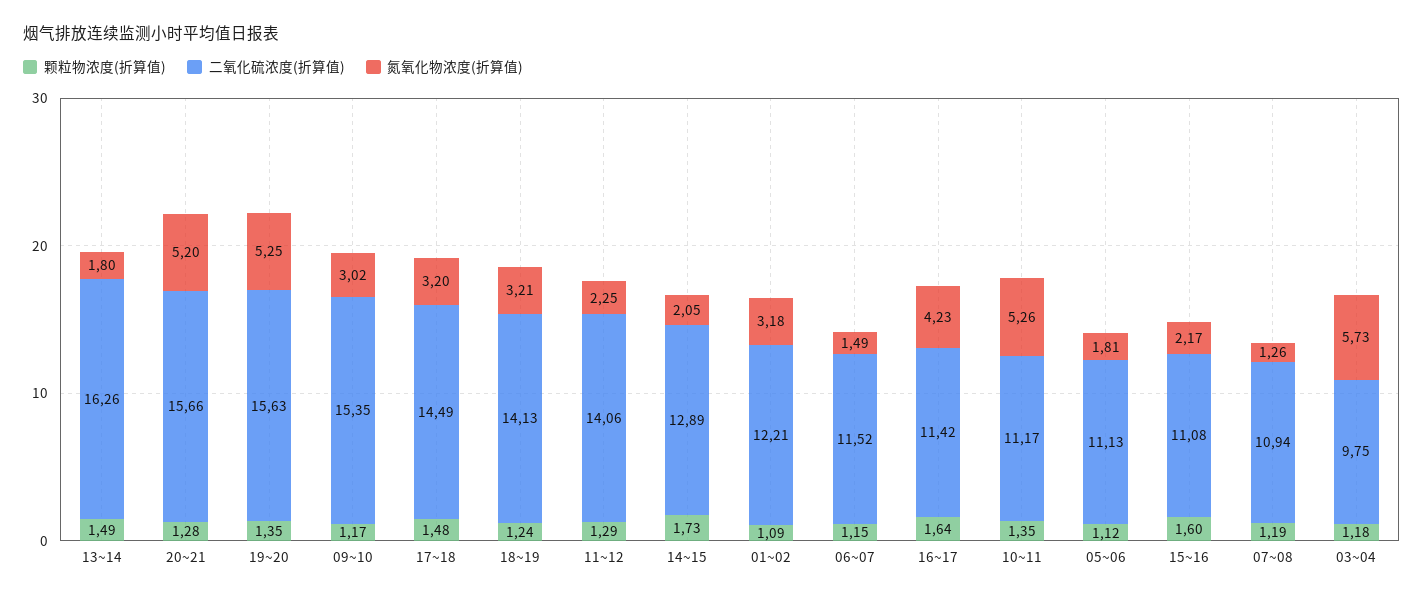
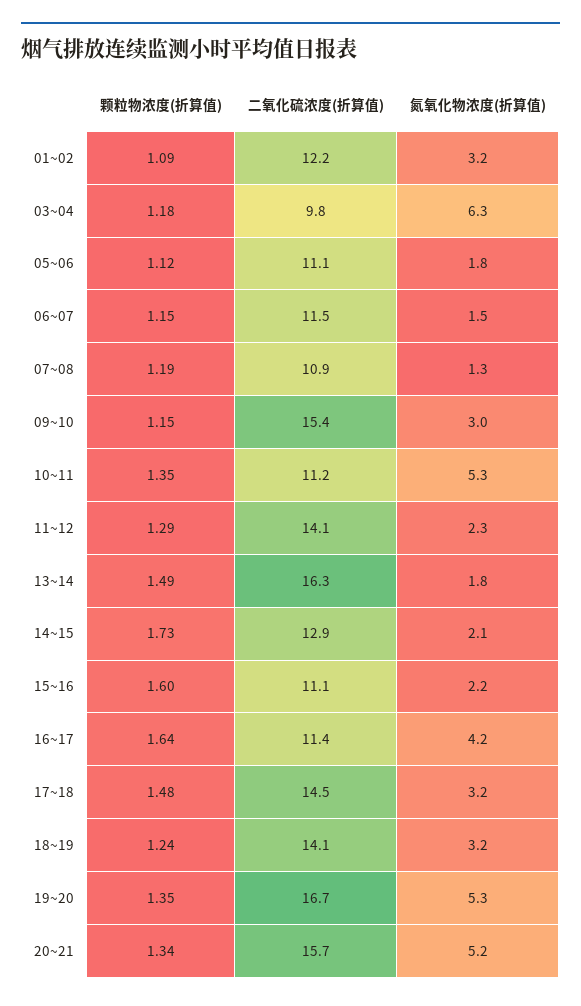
颗粒物浓度(折算值), 20~21: 1.28 -> 1.34
二氧化硫浓度(折算值), 19~20: 15.63 -> 16.7
颗粒物浓度(折算值), 09~10: 1.17 -> 1.15
氮氧化物浓度(折算值), 03~04: 5.73 -> 6.3

